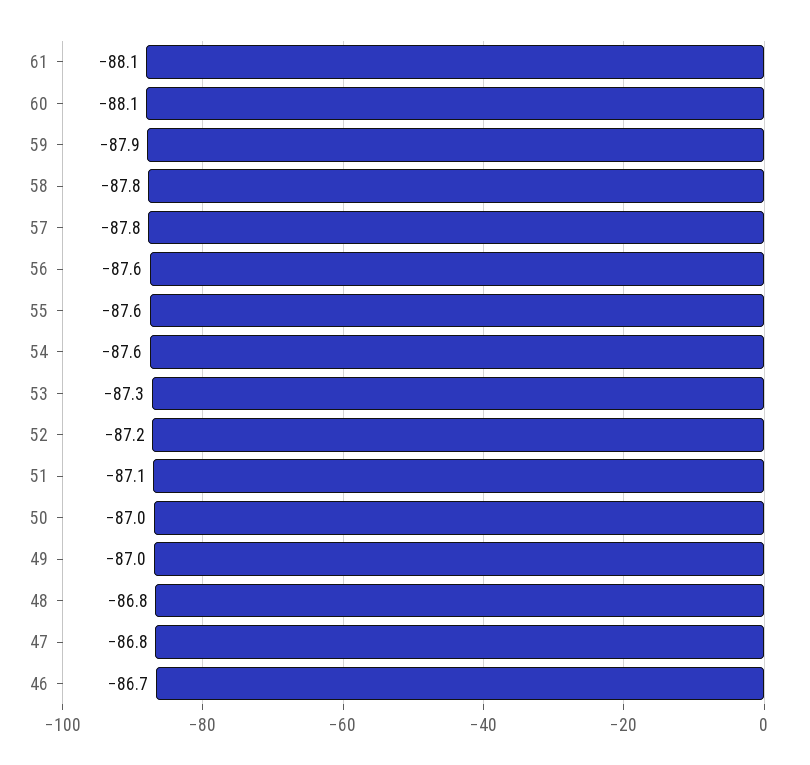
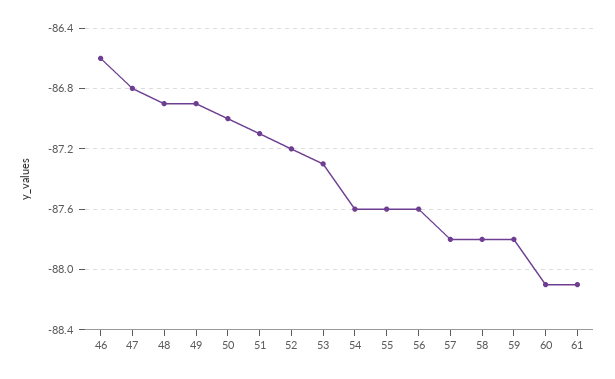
59: -87.9 -> -87.8
49: -87 -> -86.9
48: -86.8 -> -86.9
46: -86.7 -> -86.6

